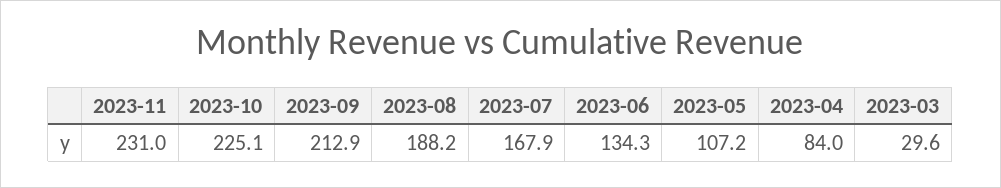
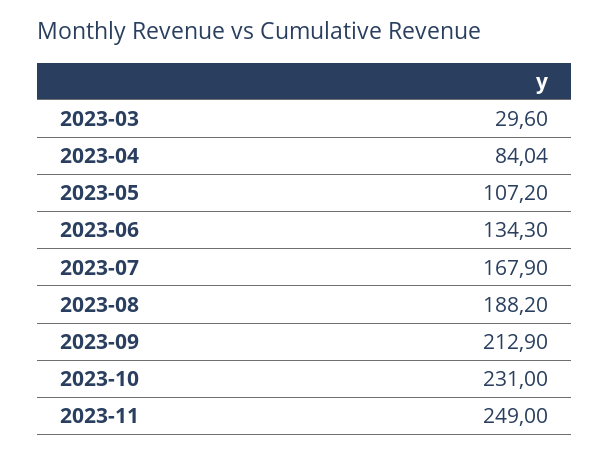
2023-11: 231 -> 249
2023-10: 225.1 -> 231

